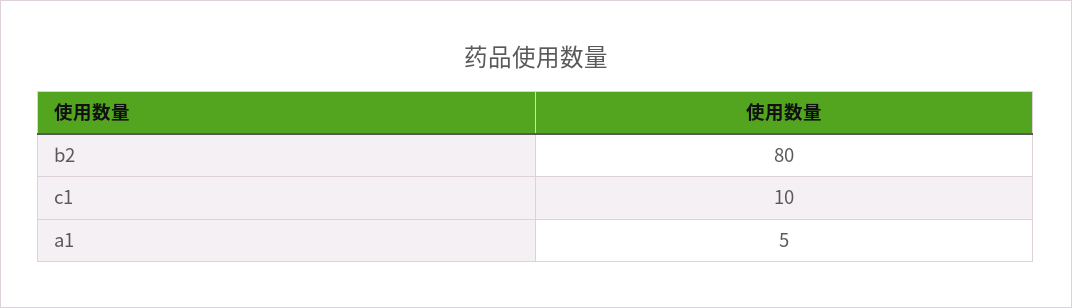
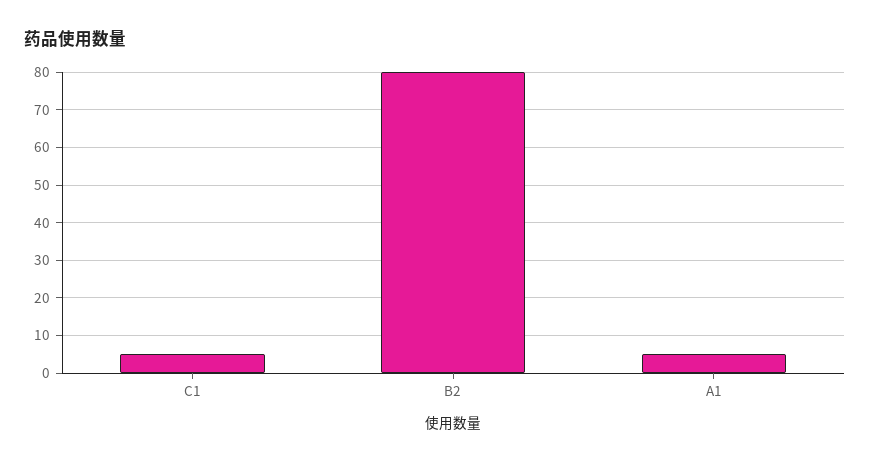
c1: 10 -> 5

